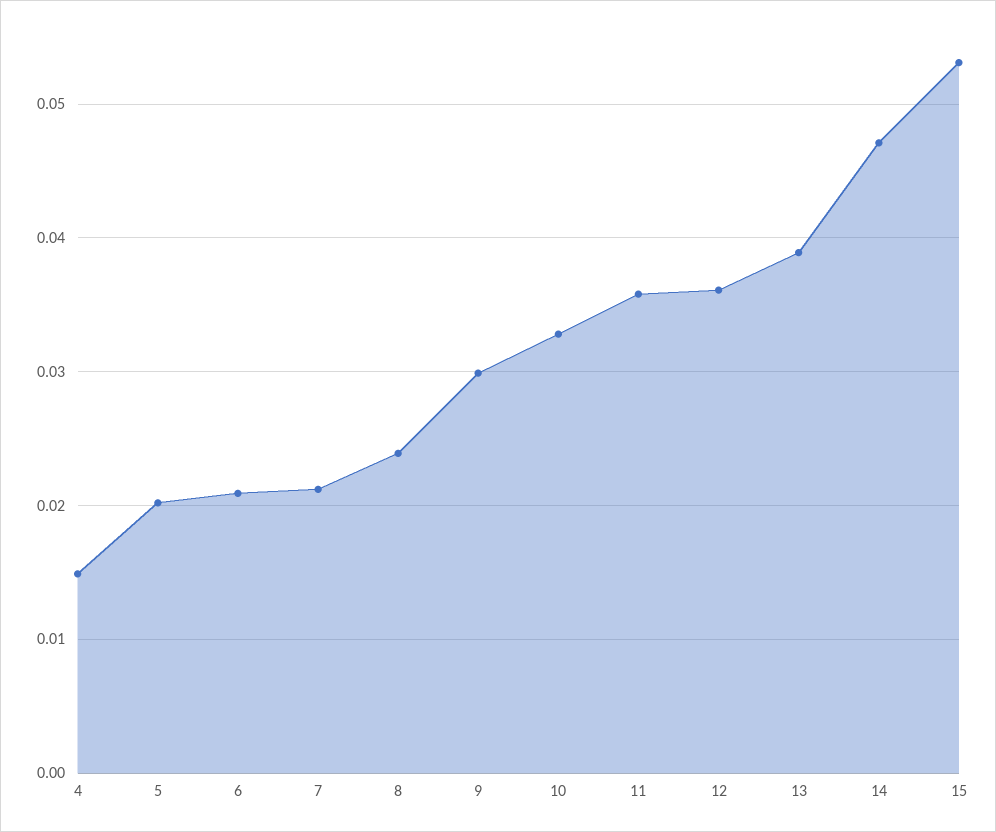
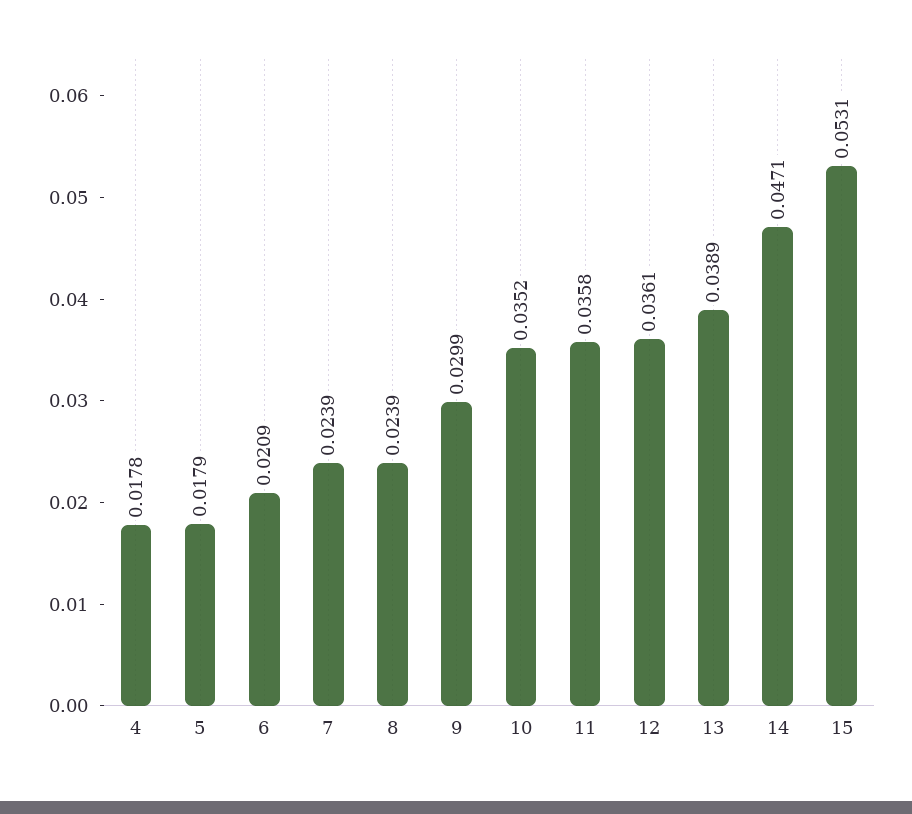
4: 0.015 -> 0.0178
5: 0.02 -> 0.0179
7: 0.021 -> 0.0239
10: 0.033 -> 0.0352

